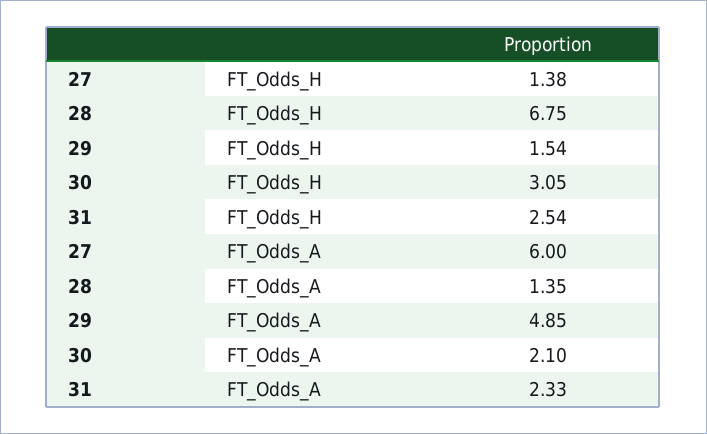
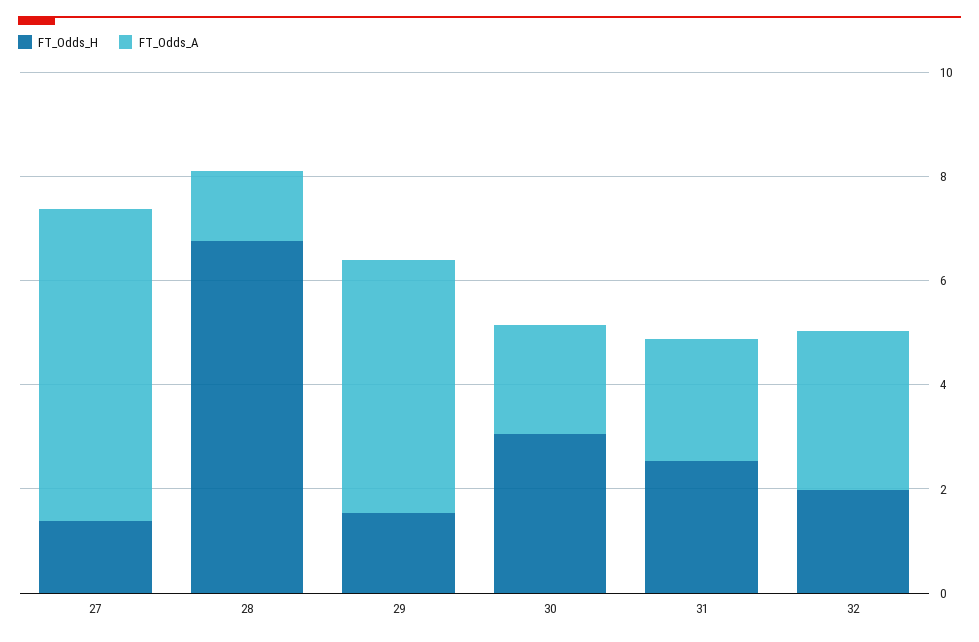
FT_Odds_H, 32: none -> 2
FT_Odds_A, 32: none -> 3

